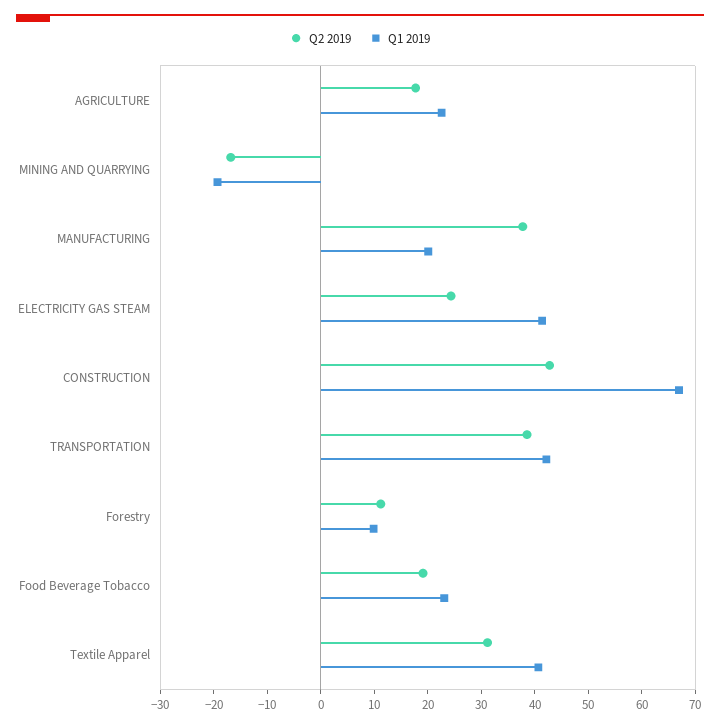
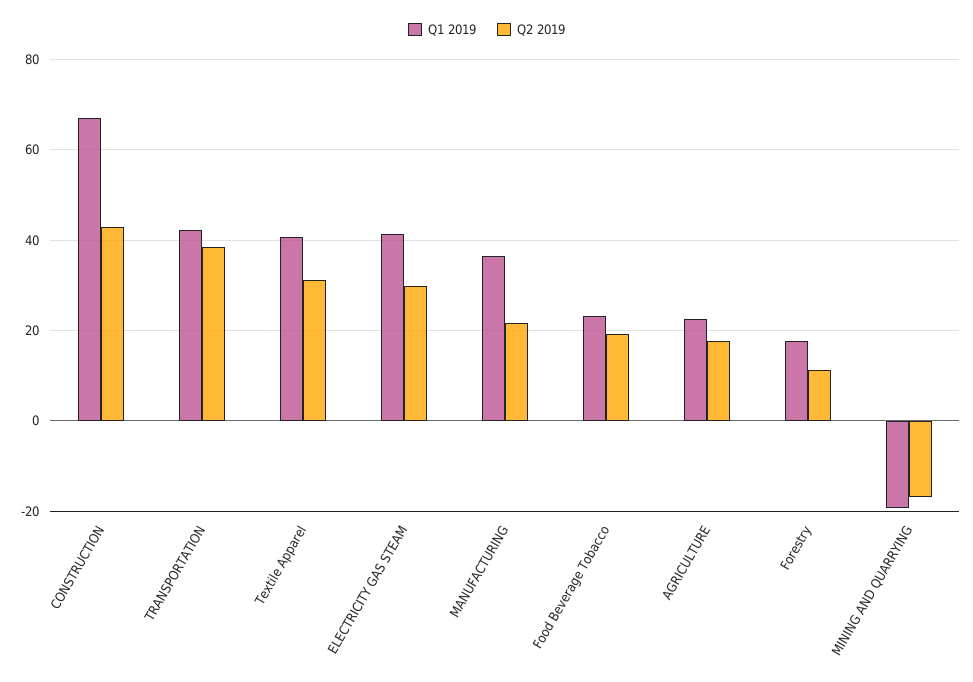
Q2 2019, MANUFACTURING: 38 -> 22
Q1 2019, MANUFACTURING: 20 -> 36
Q2 2019, ELECTRICITY GAS STEAM: 24 -> 30
Q1 2019, Forestry: 10 -> 18

